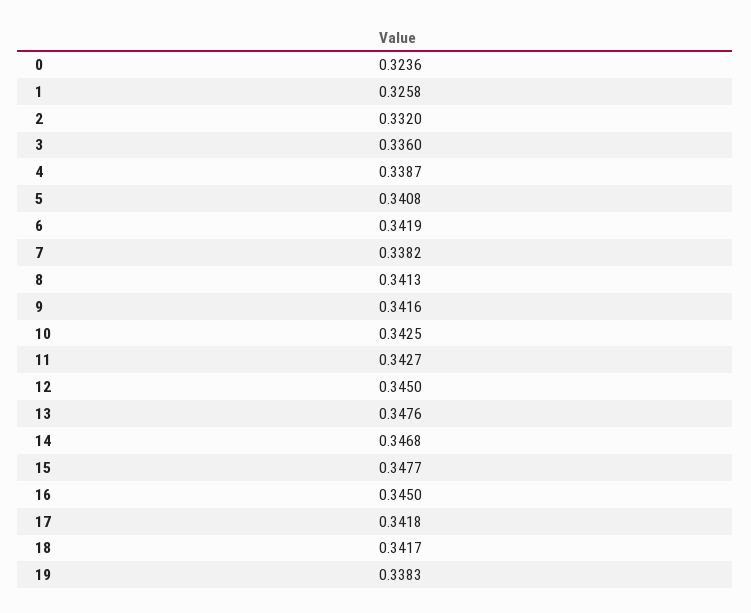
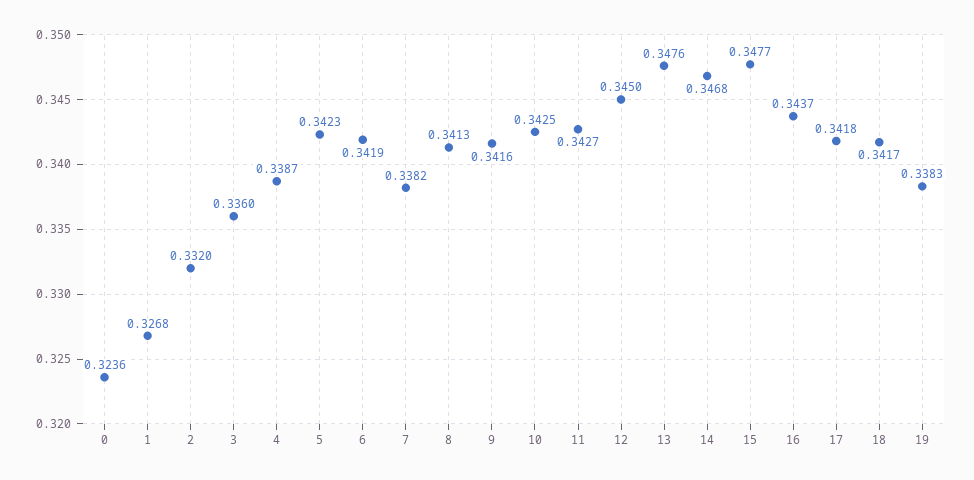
1: 0.3258 -> 0.3268
5: 0.3408 -> 0.3423
16: 0.345 -> 0.3437

